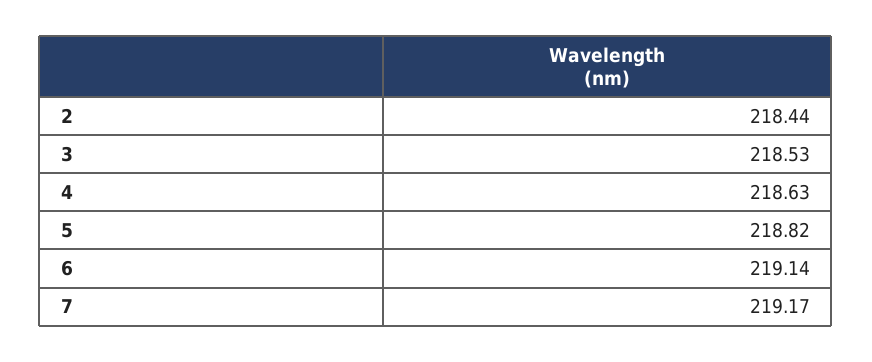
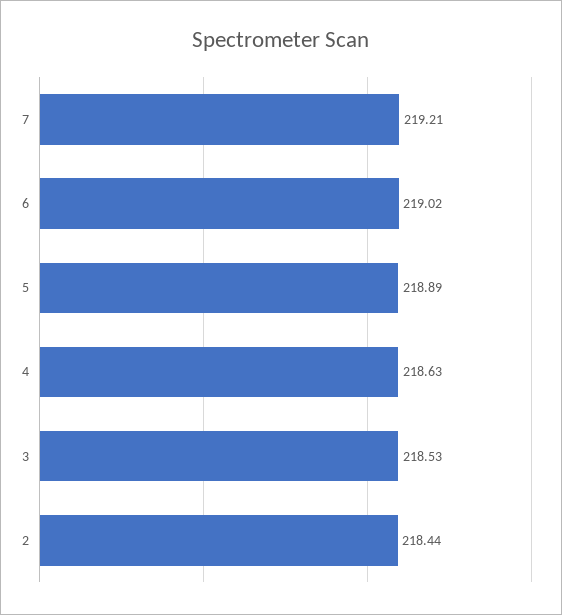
5: 218.82 -> 218.89
6: 219.14 -> 219.02
7: 219.17 -> 219.21

